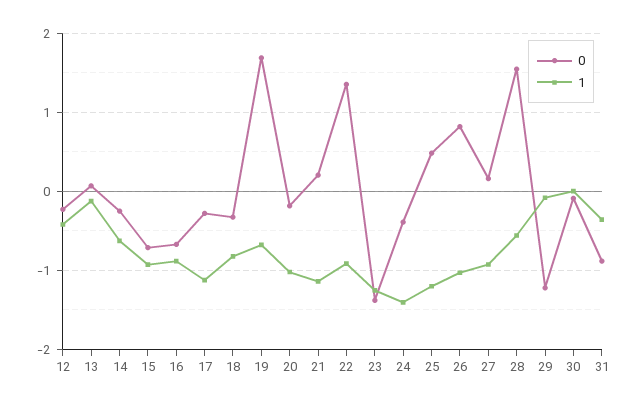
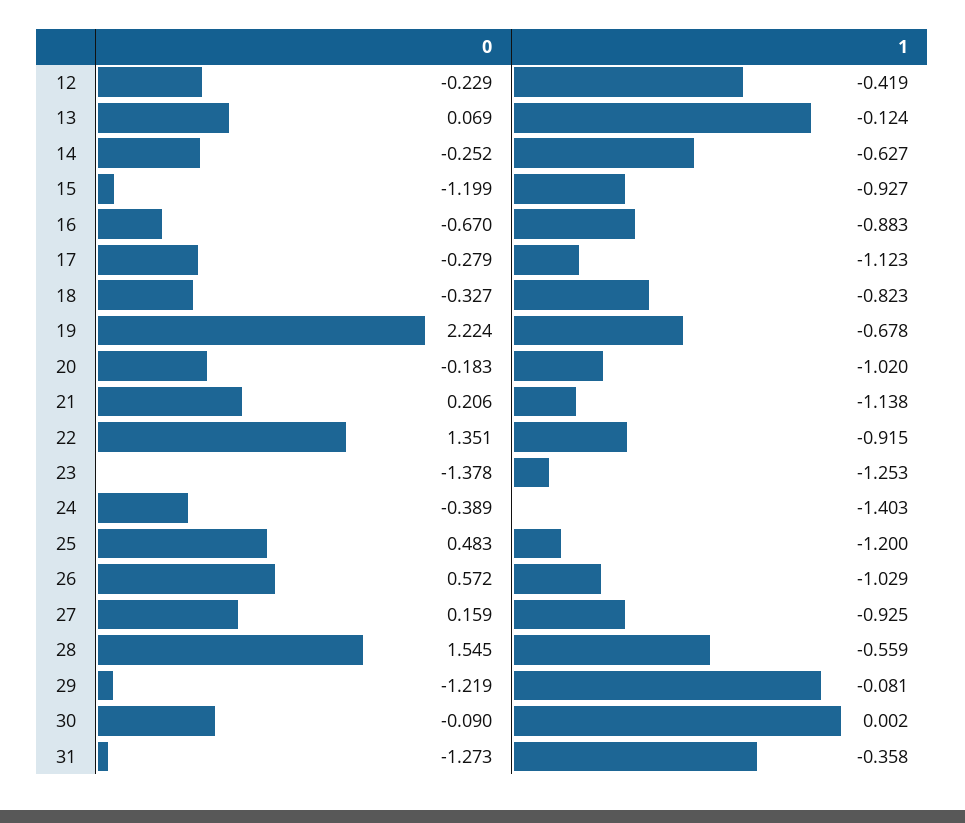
0, 15: -0.7 -> -1.199
0, 19: 1.7 -> 2.224
0, 26: 0.8 -> 0.572
0, 31: -0.9 -> -1.273

